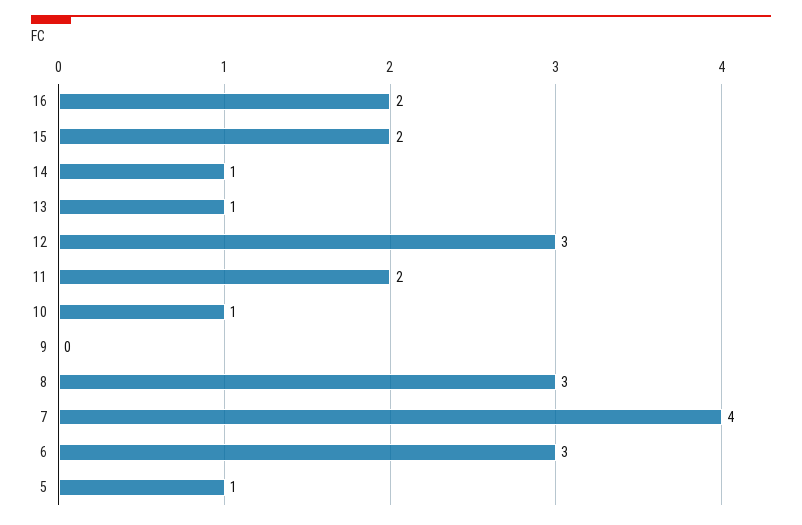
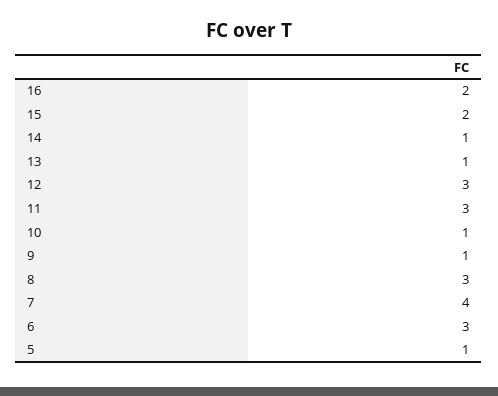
11: 2 -> 3
9: 0 -> 1

